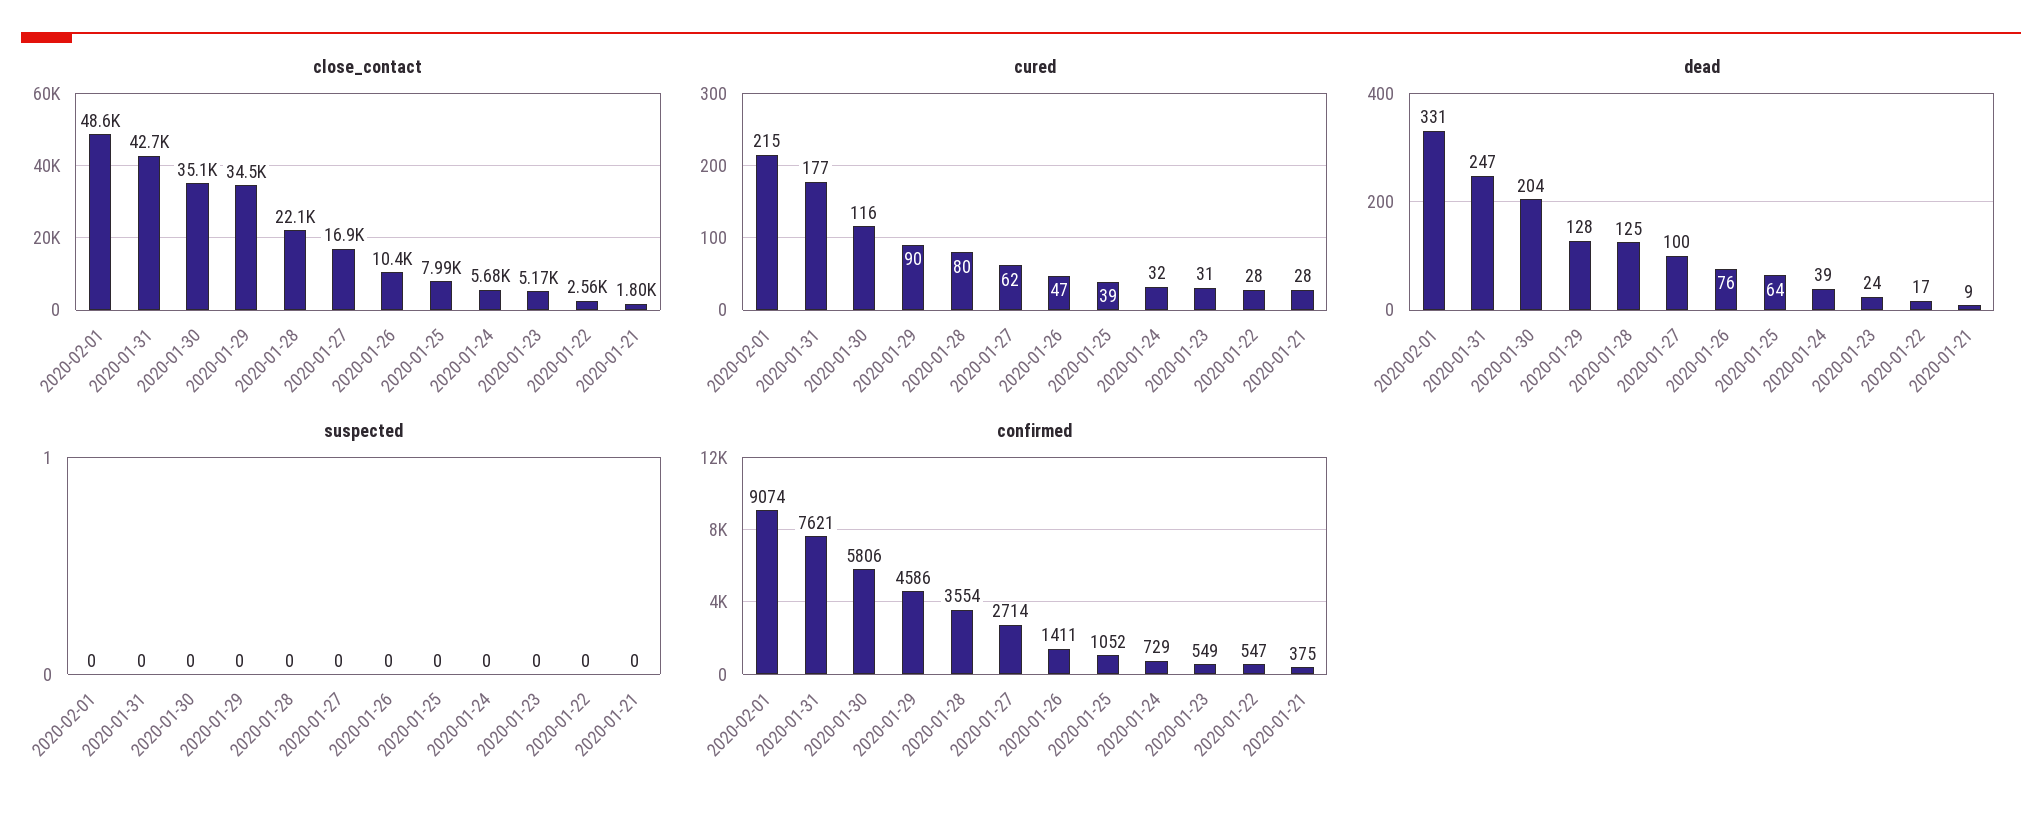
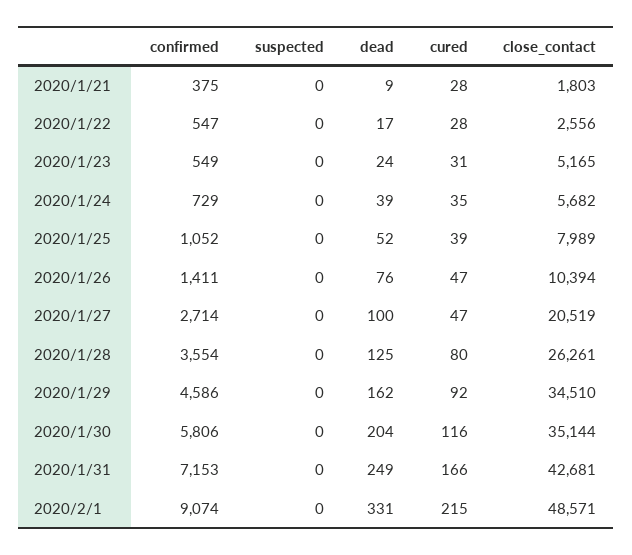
close_contact, 2020-01-28: 22100 -> 26261
close_contact, 2020-01-27: 16900 -> 20519
cured, 2020-01-31: 177 -> 166
cured, 2020-01-29: 90 -> 92
cured, 2020-01-27: 62 -> 47
cured, 2020-01-24: 32 -> 35
dead, 2020-01-31: 247 -> 249
dead, 2020-01-29: 128 -> 162
dead, 2020-01-25: 64 -> 52
confirmed, 2020-01-31: 7621 -> 7153

